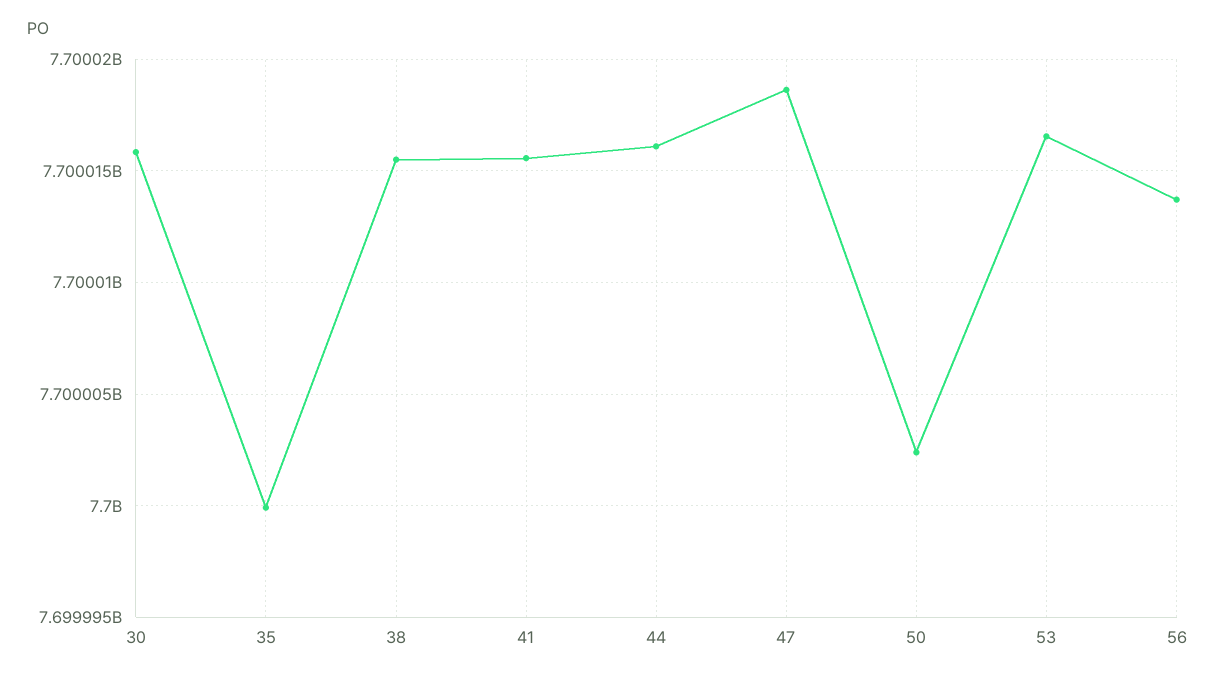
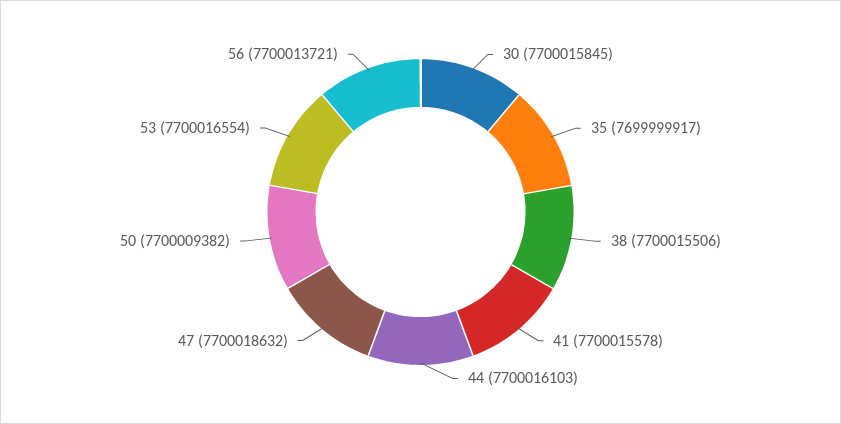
50: 7700002500 -> 7700009382

